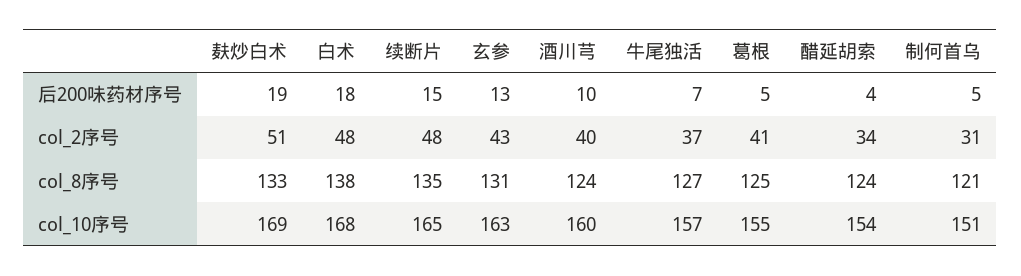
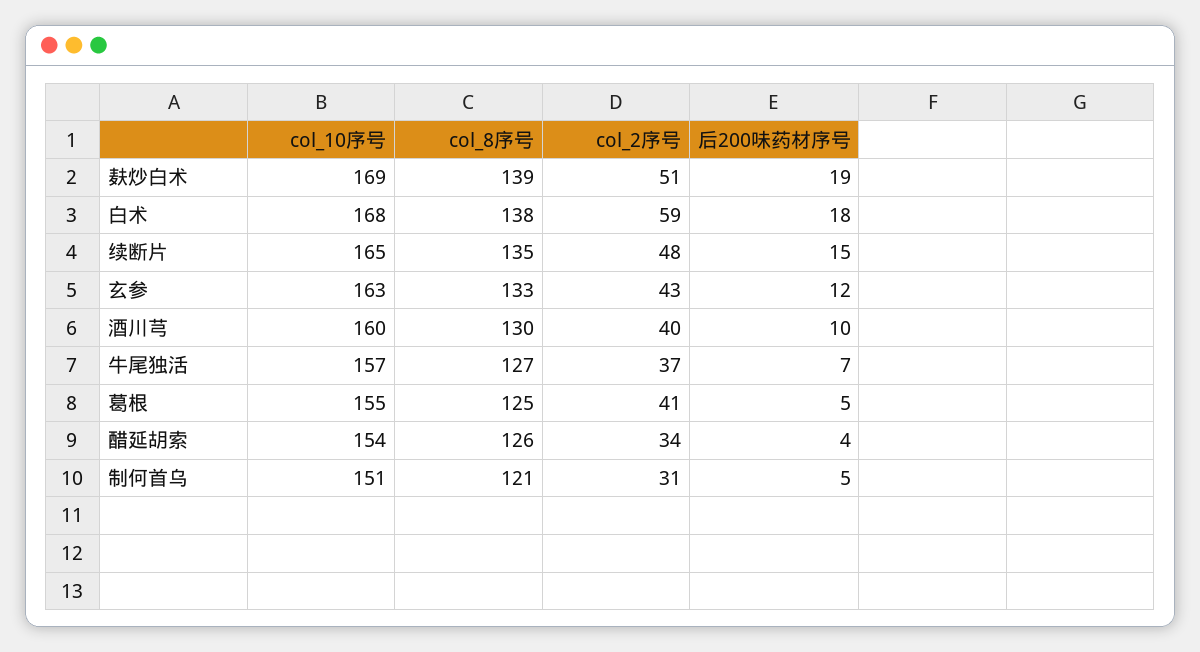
玄参, 后200味药材序号: 13 -> 12
白术, col_2序号: 48 -> 59
麸炒白术, col_8序号: 133 -> 139
玄参, col_8序号: 131 -> 133
酒川芎, col_8序号: 124 -> 130
醋延胡索, col_8序号: 124 -> 126

